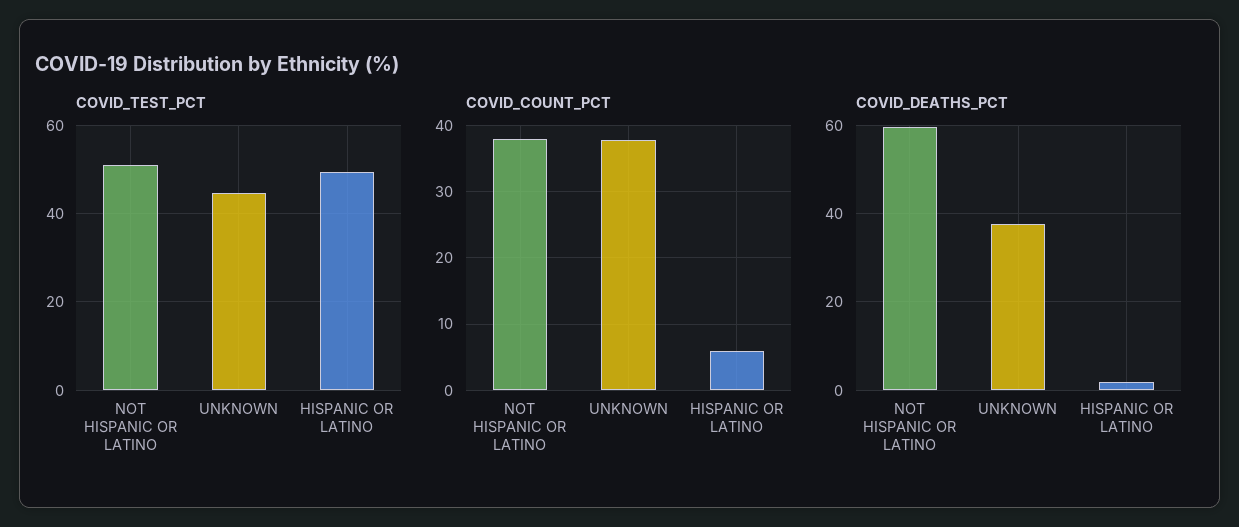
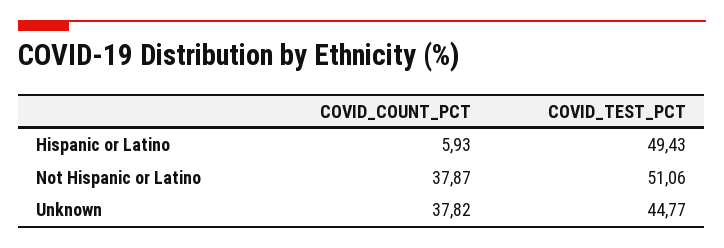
COVID_DEATHS_PCT, NOT HISPANIC OR LATINO: 60 -> none
COVID_DEATHS_PCT, UNKNOWN: 38 -> none
COVID_DEATHS_PCT, HISPANIC OR LATINO: 2 -> none

